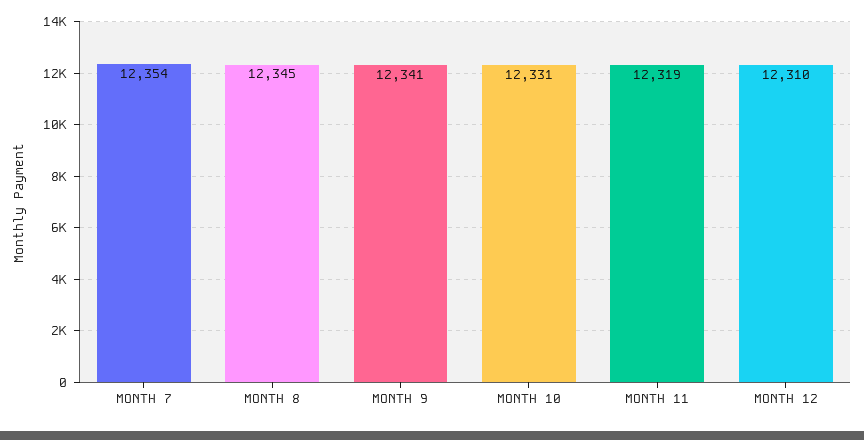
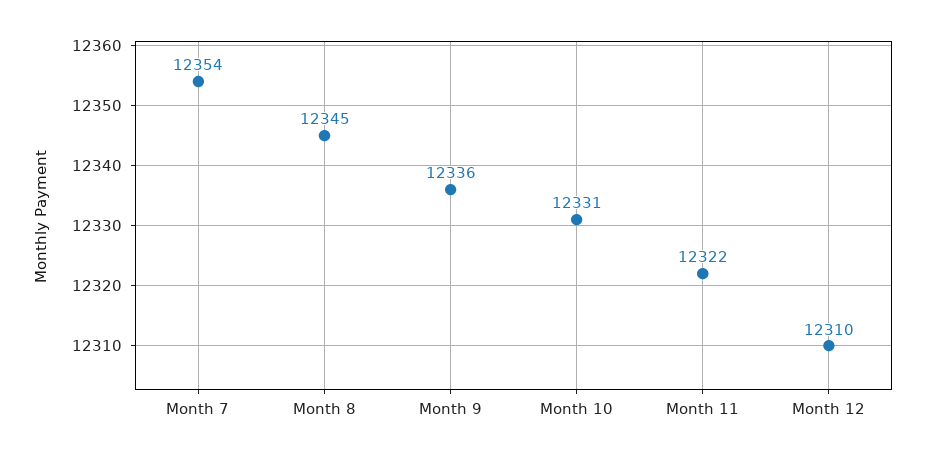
MONTH 9: 12341 -> 12336
MONTH 11: 12319 -> 12322

